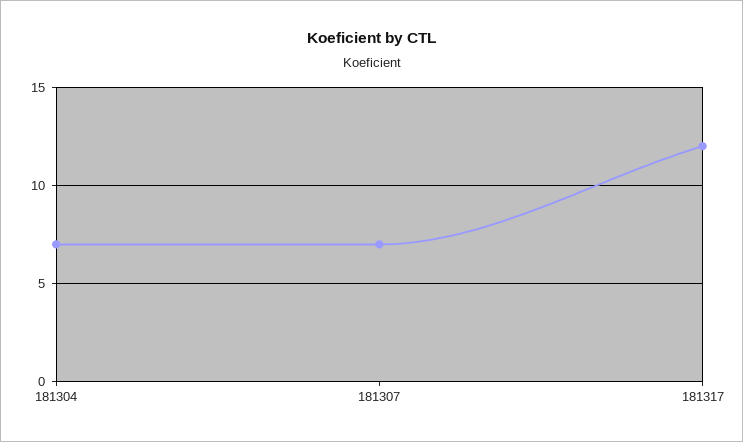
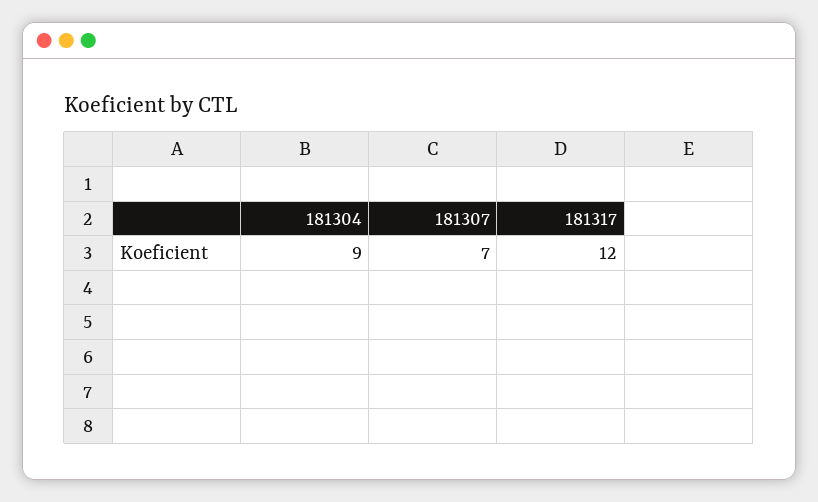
181304: 7 -> 9

